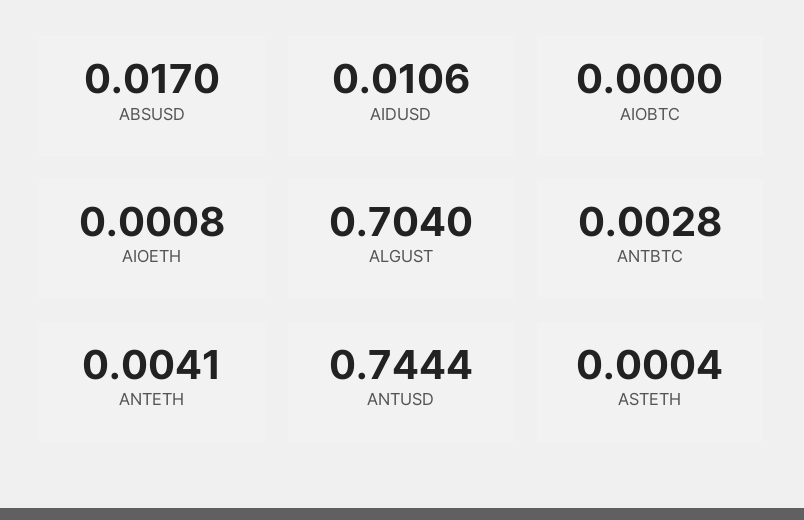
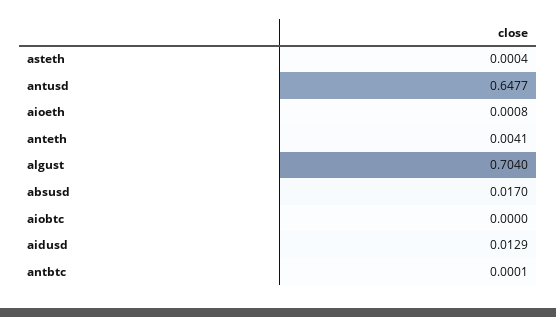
AIDUSD: 0.0106 -> 0.0129
ANTBTC: 0.0028 -> 0.0001
ANTUSD: 0.7444 -> 0.6477

